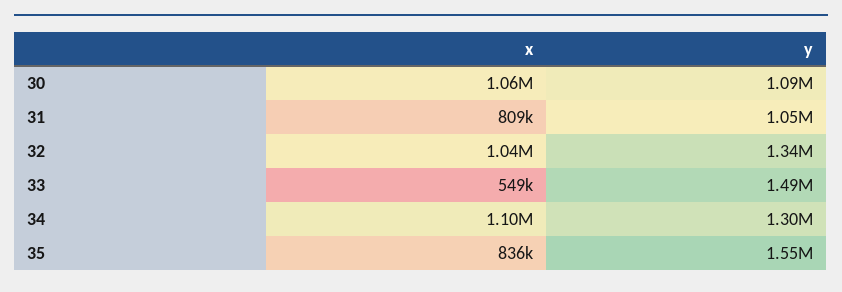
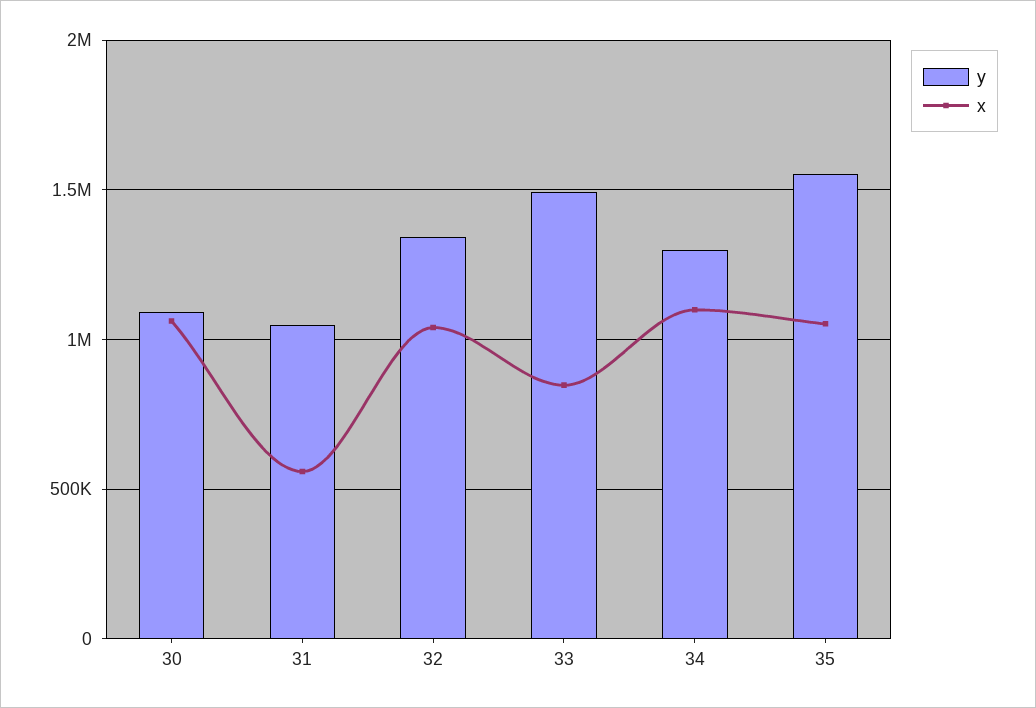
x, 31: 809000 -> 550000
x, 33: 549000 -> 850000
x, 35: 836000 -> 1050000

